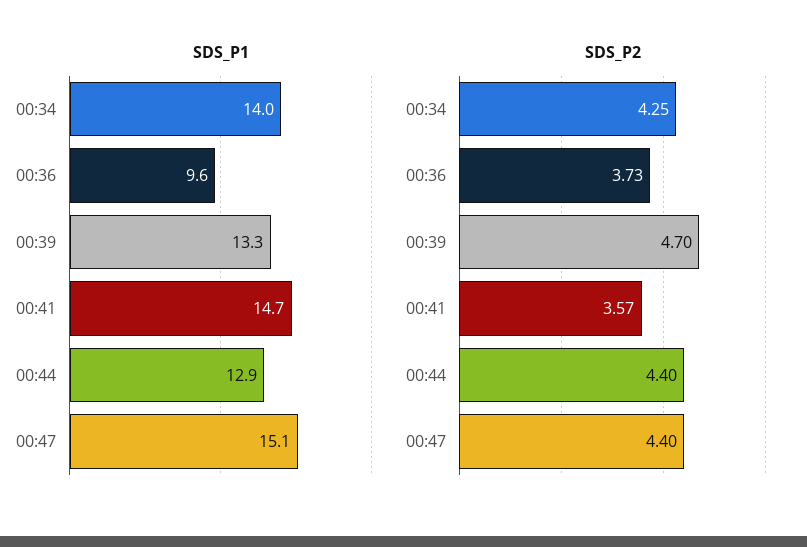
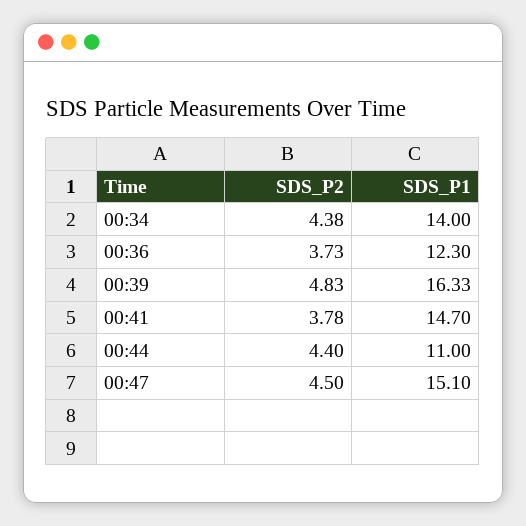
SDS_P1, 00:36: 9.6 -> 12.3
SDS_P1, 00:39: 13.3 -> 16.33
SDS_P1, 00:44: 12.9 -> 11
SDS_P2, 00:34: 4.25 -> 4.38
SDS_P2, 00:39: 4.7 -> 4.83
SDS_P2, 00:41: 3.57 -> 3.78
SDS_P2, 00:47: 4.4 -> 4.5

